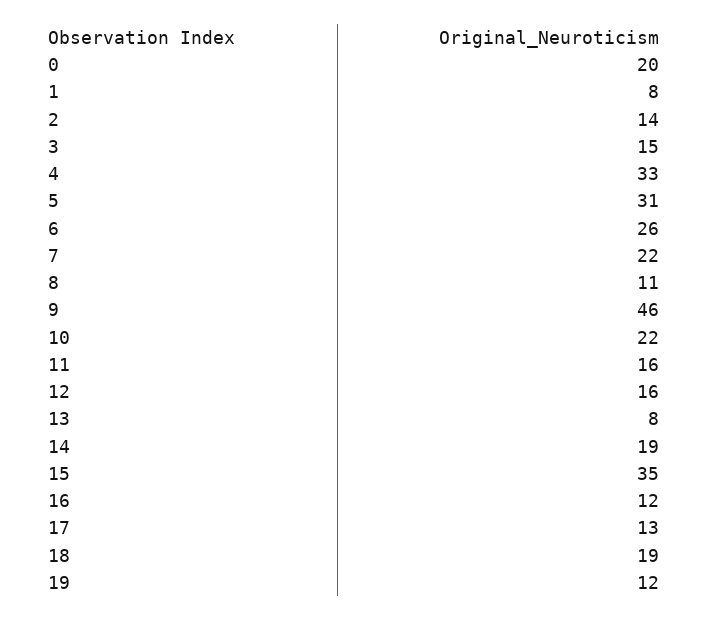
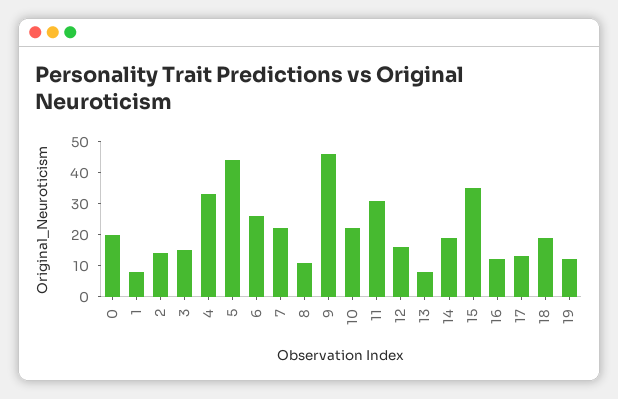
5: 31 -> 45
11: 16 -> 30

